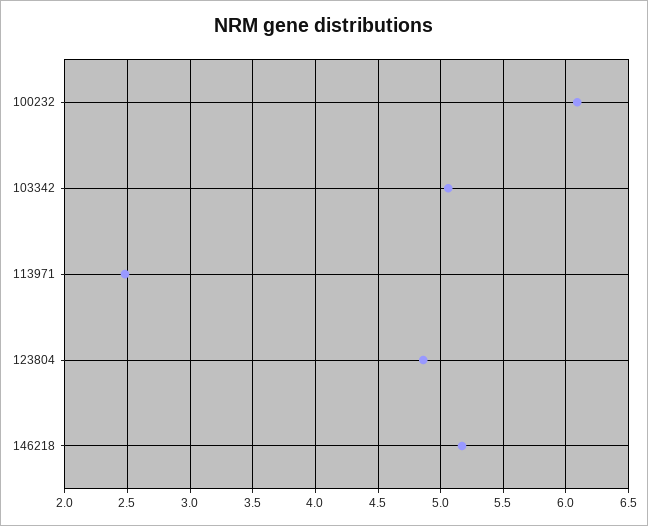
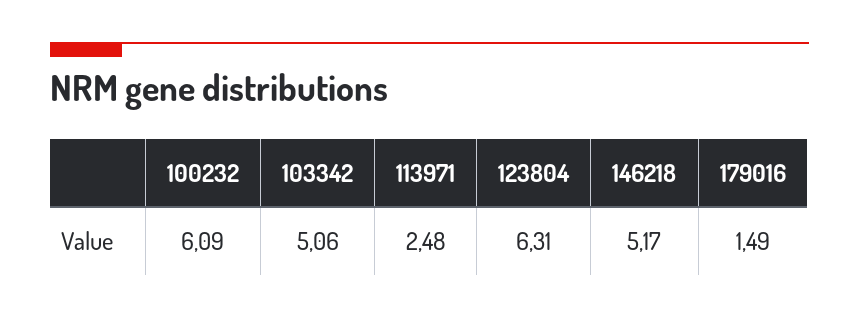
123804: 4.85 -> 6.31
179016: none -> 1.49

